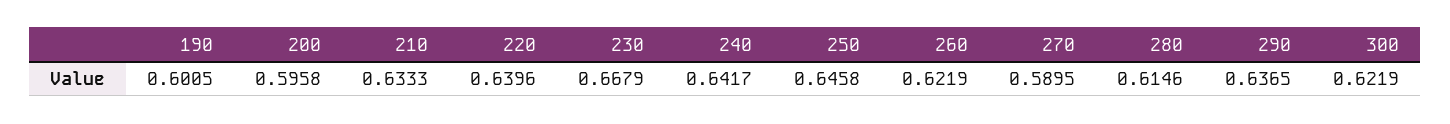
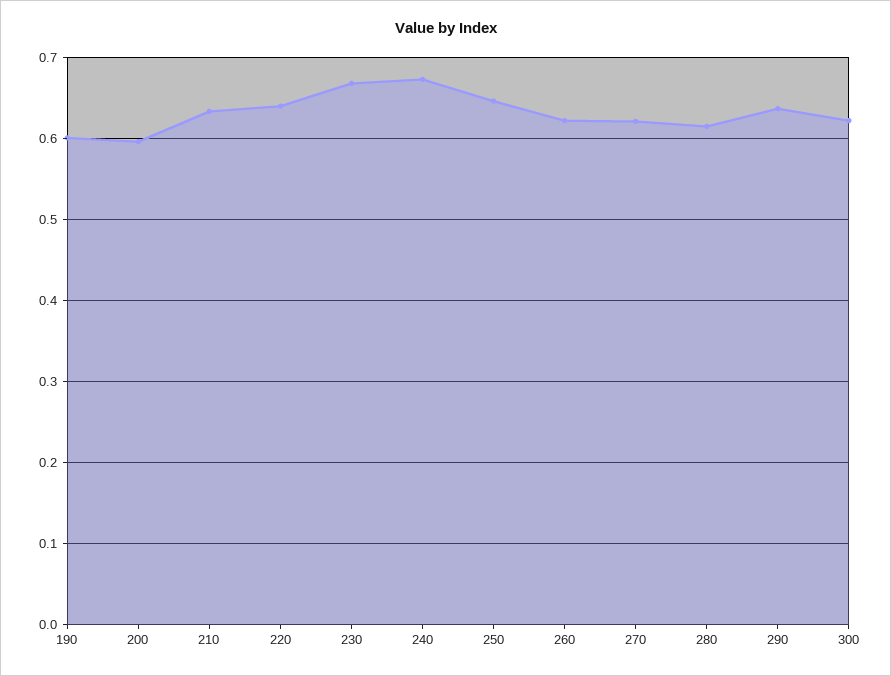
240: 0.6417 -> 0.67
270: 0.5895 -> 0.62

